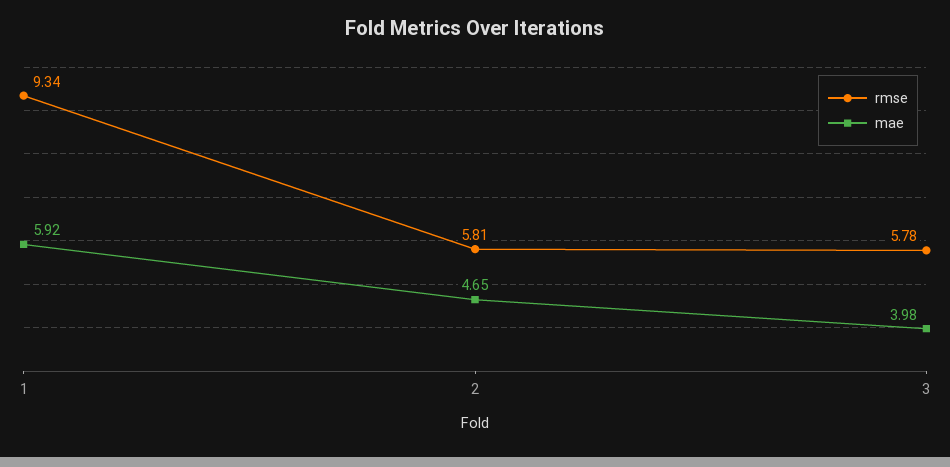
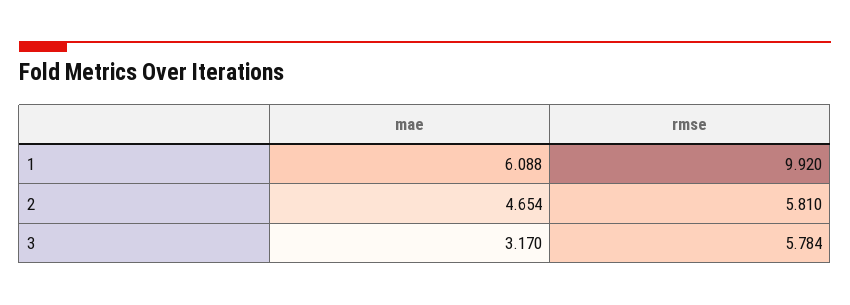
rmse, 1: 9.34 -> 9.92
mae, 1: 5.92 -> 6.088
mae, 3: 3.98 -> 3.17

